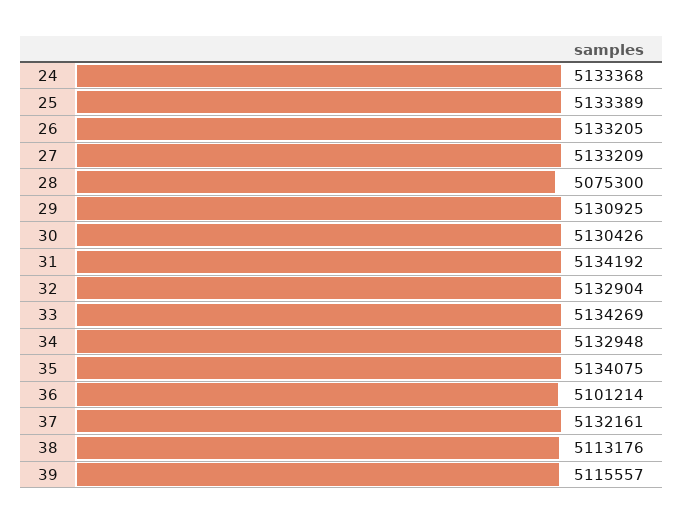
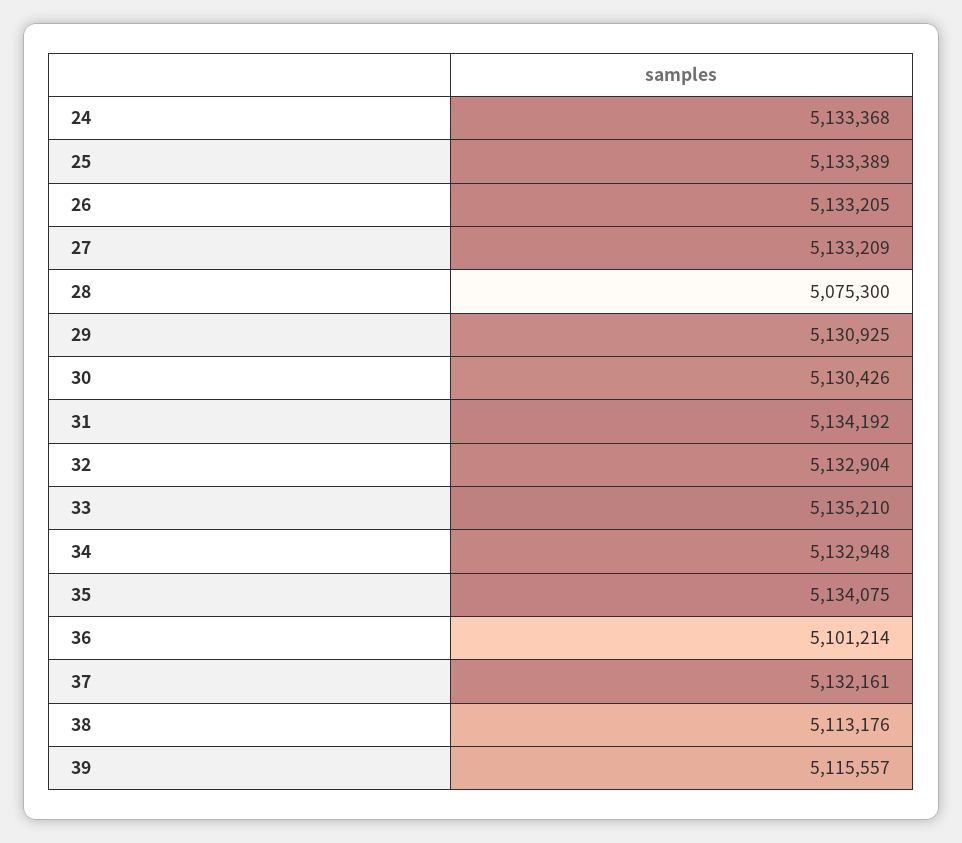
33: 5134269 -> 5135210

